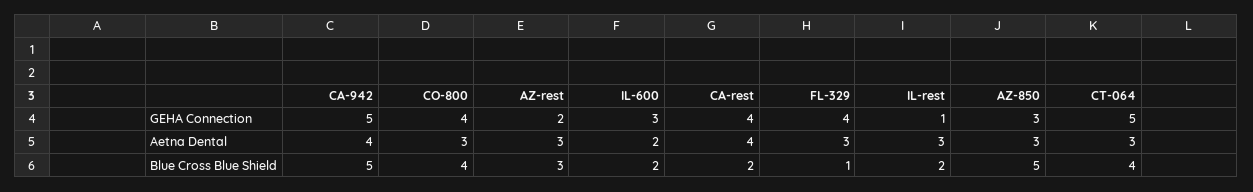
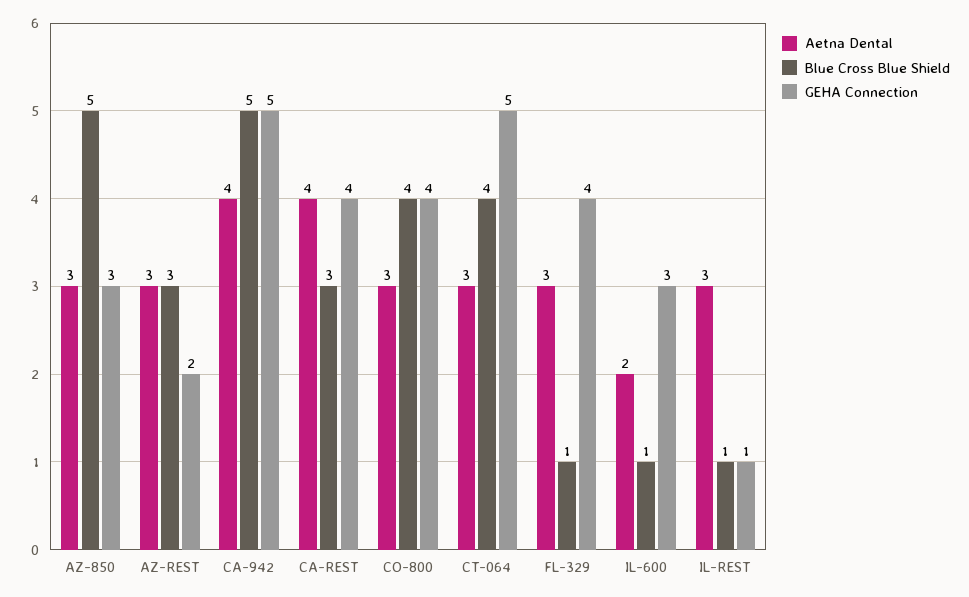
Blue Cross Blue Shield, IL-600: 2 -> 1
Blue Cross Blue Shield, CA-rest: 2 -> 3
Blue Cross Blue Shield, IL-rest: 2 -> 1

